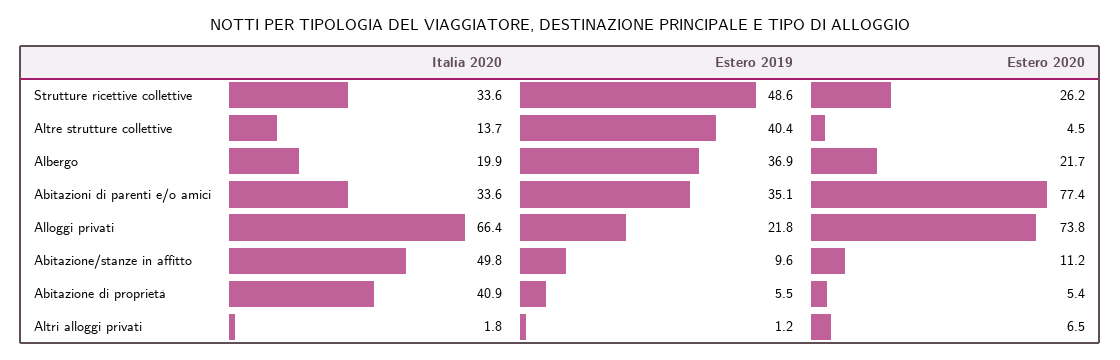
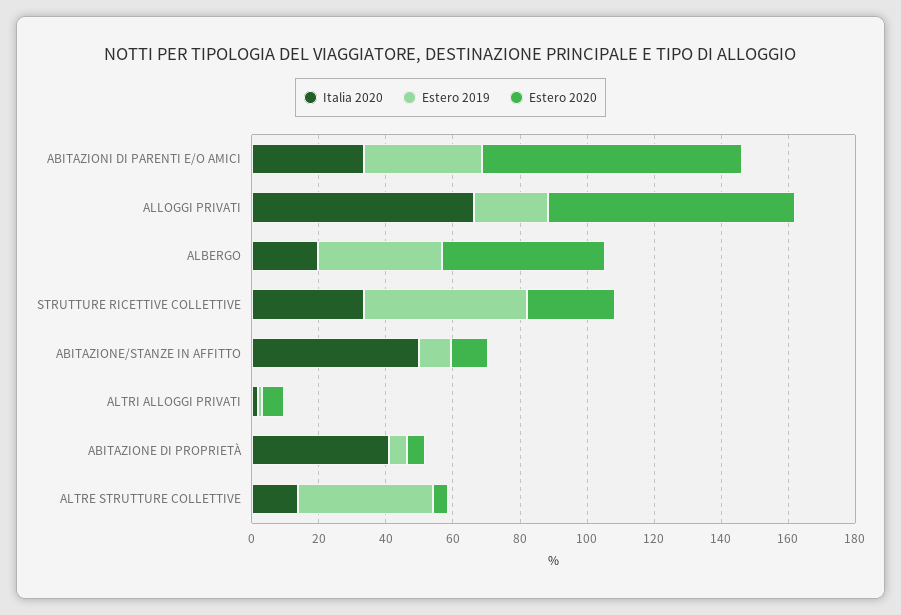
Estero 2020, Albergo: 21.7 -> 50

